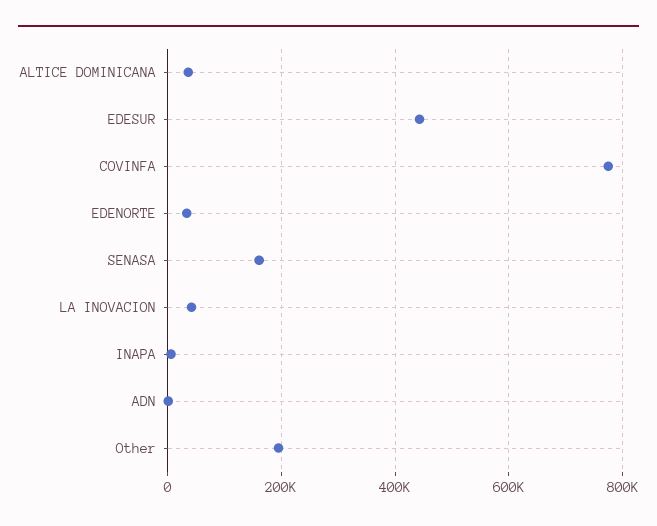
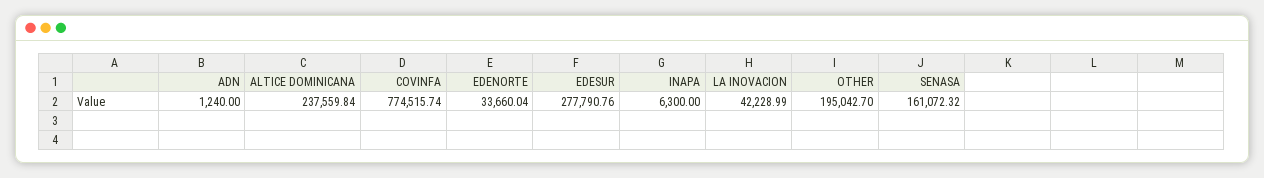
ALTICE DOMINICANA: 40000 -> 237559.84
EDESUR: 440000 -> 277790.76

